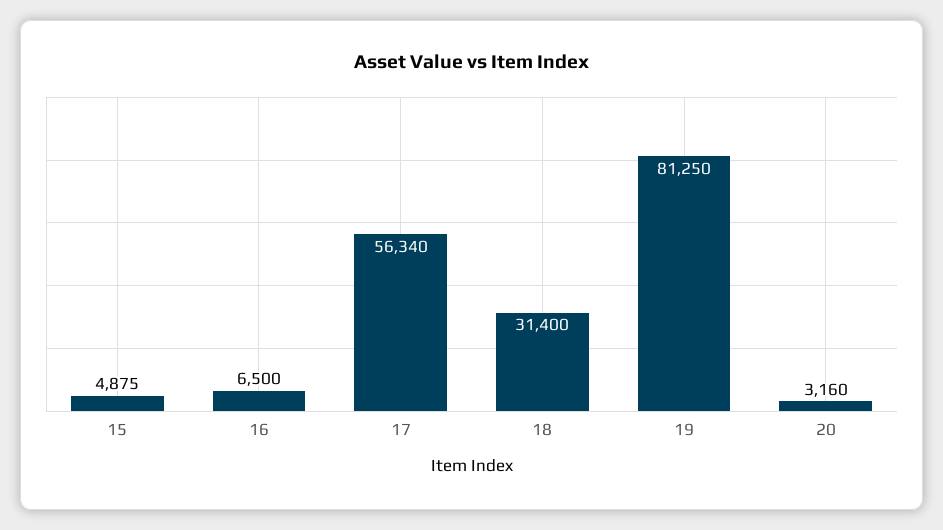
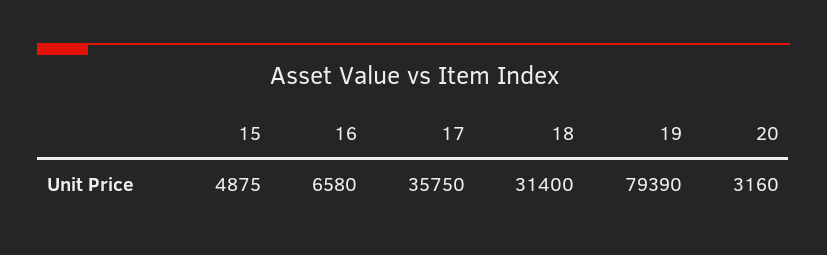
16: 6500 -> 6580
17: 56340 -> 35750
19: 81250 -> 79390

